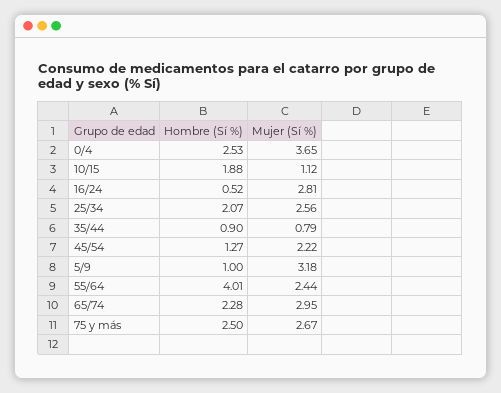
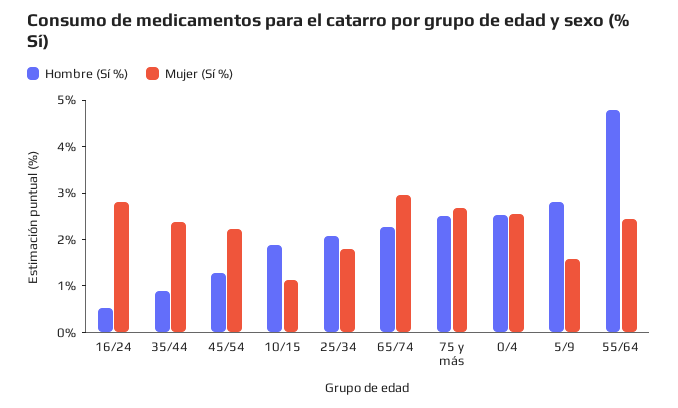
Mujer (Sí %), 0/4: 3.65 -> 2.6
Mujer (Sí %), 25/34: 2.56 -> 1.8
Mujer (Sí %), 35/44: 0.79 -> 2.4
Hombre (Sí %), 5/9: 1 -> 2.8
Mujer (Sí %), 5/9: 3.18 -> 1.6
Hombre (Sí %), 55/64: 4.01 -> 4.8

